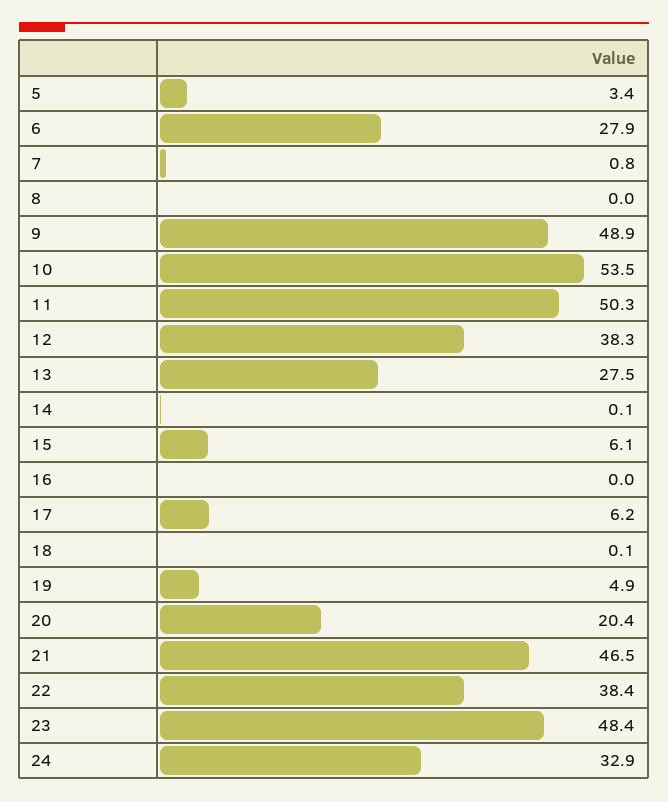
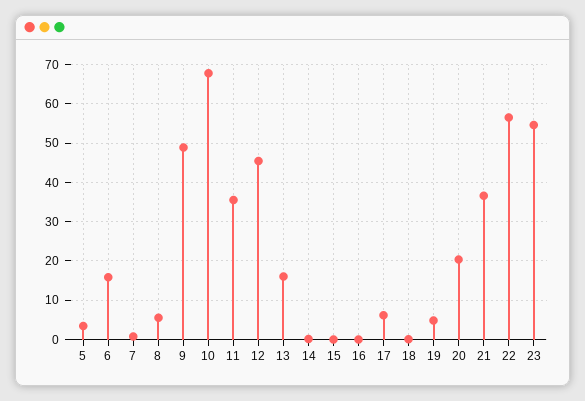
6: 27.9 -> 16
8: 0 -> 6
10: 53.5 -> 68
11: 50.3 -> 36
12: 38.3 -> 46
13: 27.5 -> 16
15: 6.1 -> 0
21: 46.5 -> 36
22: 38.4 -> 56
23: 48.4 -> 54
24: 32.9 -> none

